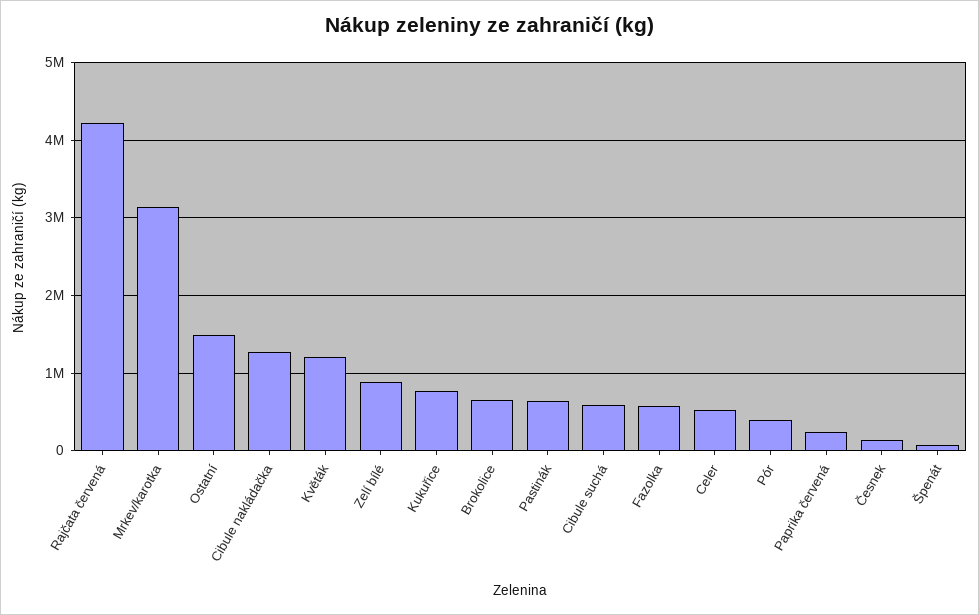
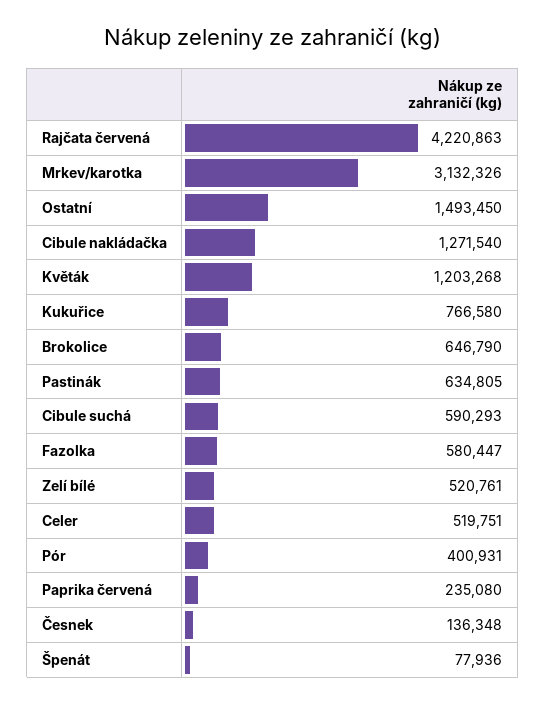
Zelí bílé: 900000 -> 520761

